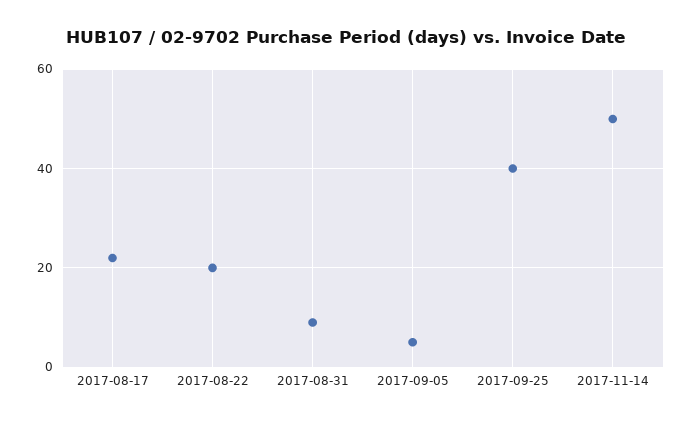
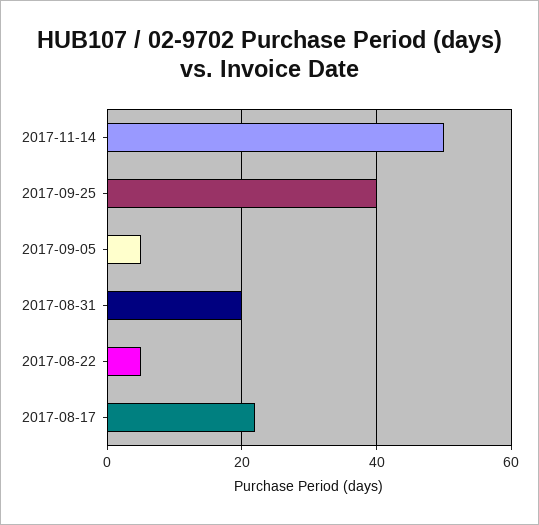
2017-08-22: 20 -> 5
2017-08-31: 10 -> 20

